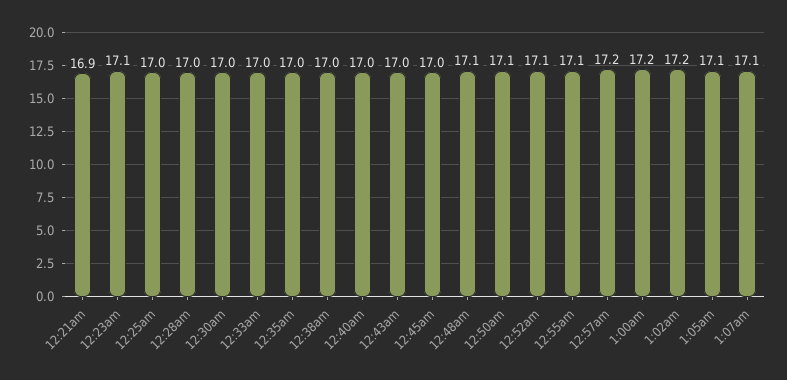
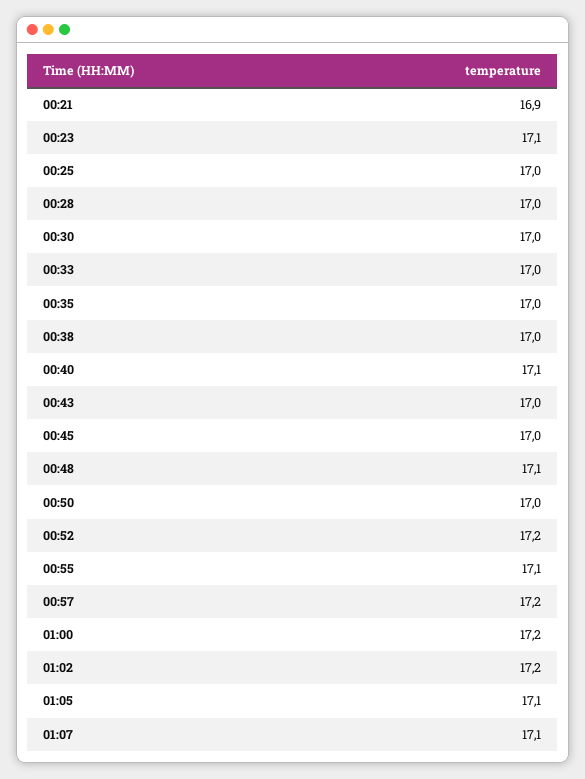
12:40am: 17 -> 17.1
12:50am: 17.1 -> 17
12:52am: 17.1 -> 17.2

